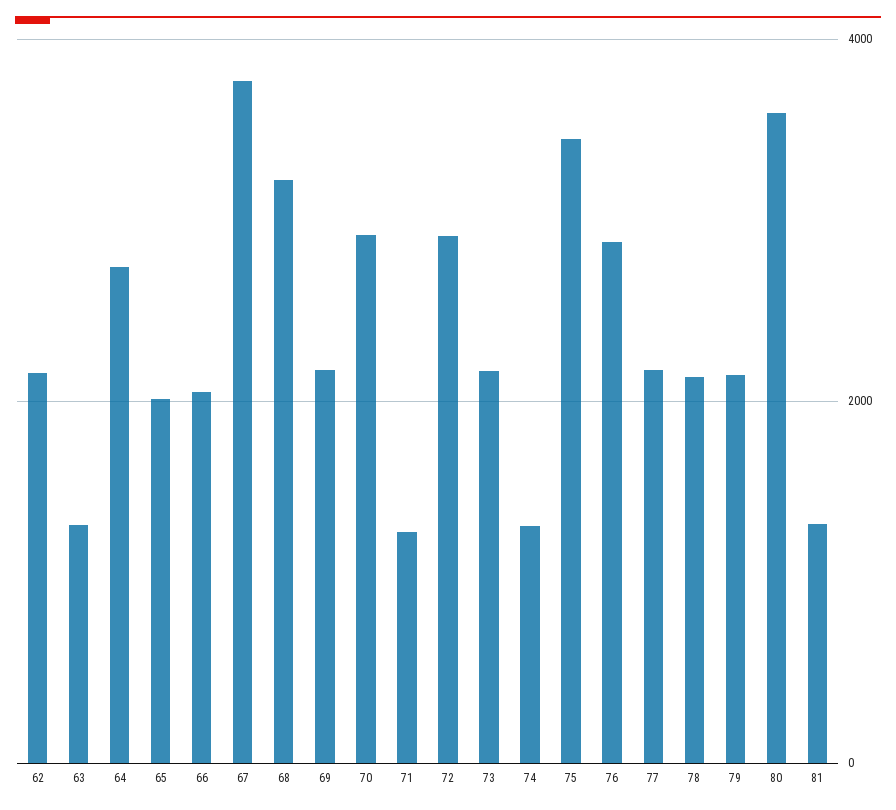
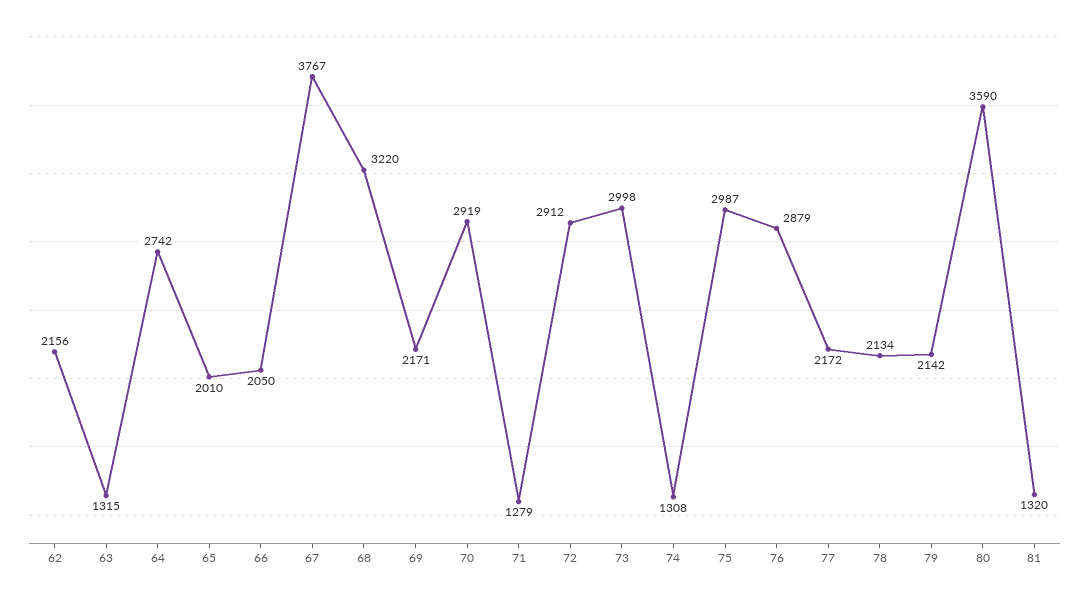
73: 2200 -> 2998
75: 3400 -> 2987

